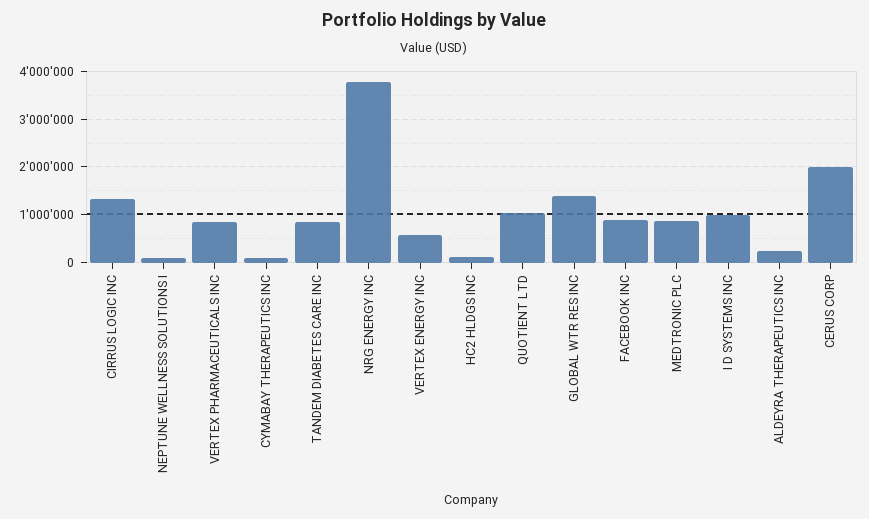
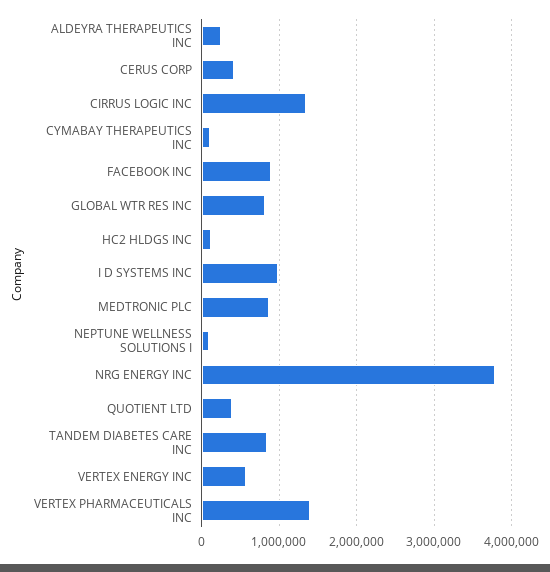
VERTEX PHARMACEUTICALS INC: 800000 -> 1400000
QUOTIENT LTD: 1000000 -> 400000
GLOBAL WTR RES INC: 1400000 -> 800000
CERUS CORP: 2000000 -> 400000

